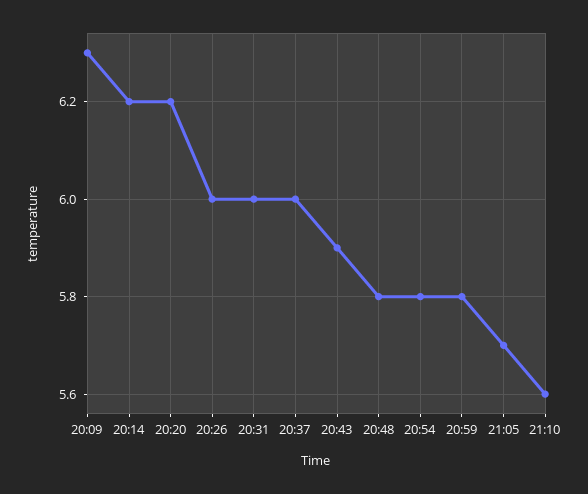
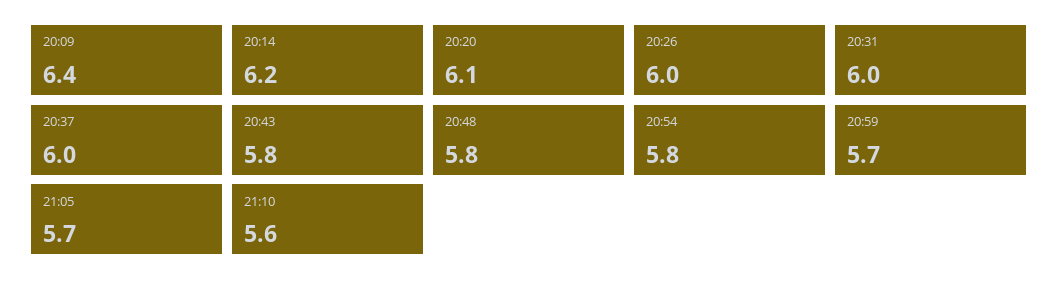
20:09: 6.3 -> 6.4
20:20: 6.2 -> 6.1
20:43: 5.9 -> 5.8
20:59: 5.8 -> 5.7

